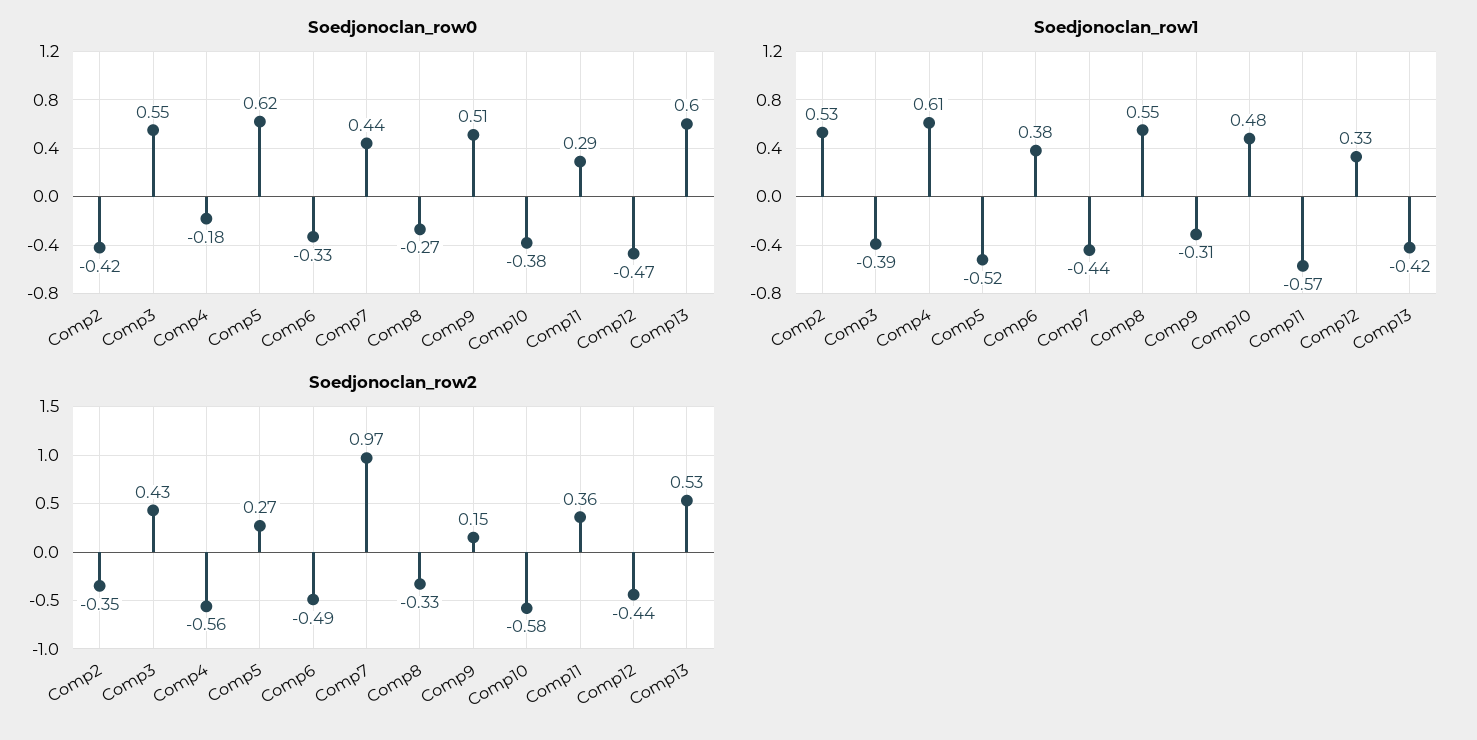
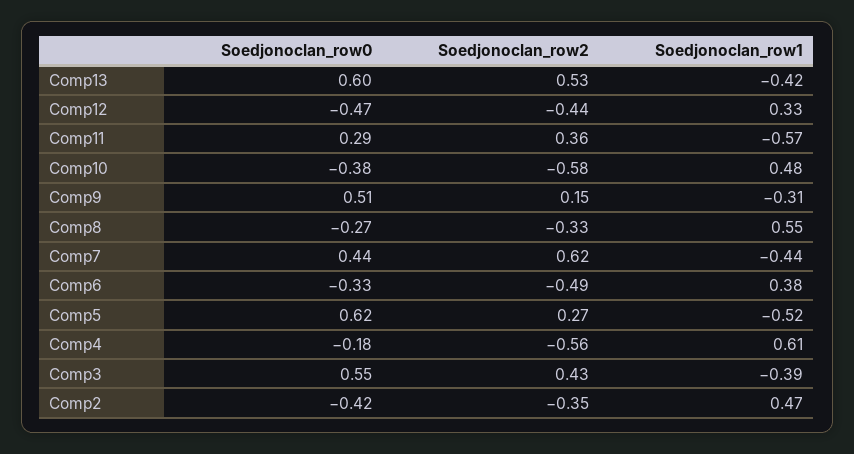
Soedjonoclan_row1, Comp2: 0.53 -> 0.47
Soedjonoclan_row2, Comp7: 0.97 -> 0.62

